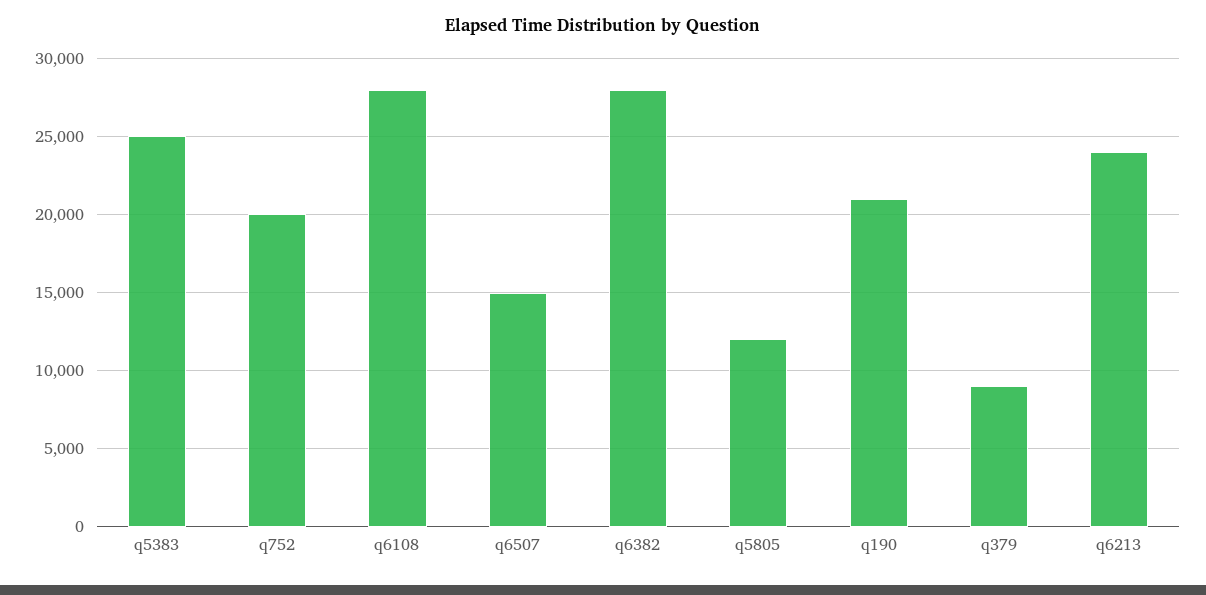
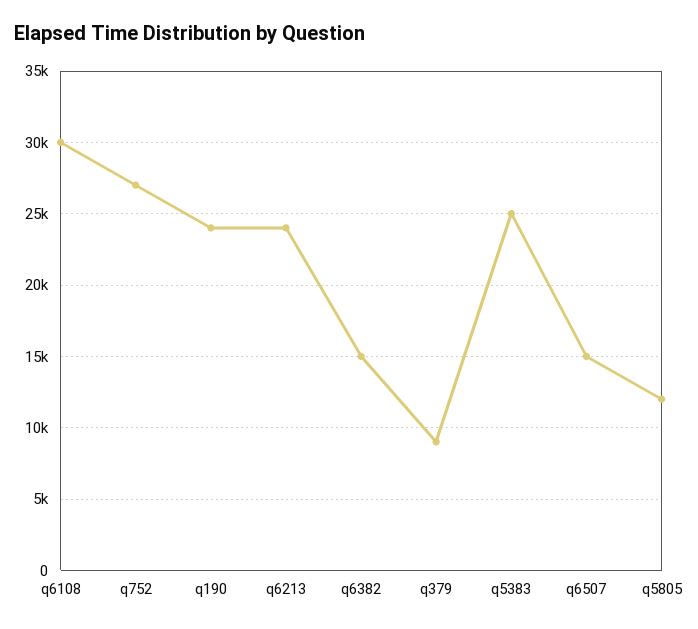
q752: 20000 -> 27000
q6108: 28000 -> 30000
q6382: 28000 -> 15000
q190: 21000 -> 24000

